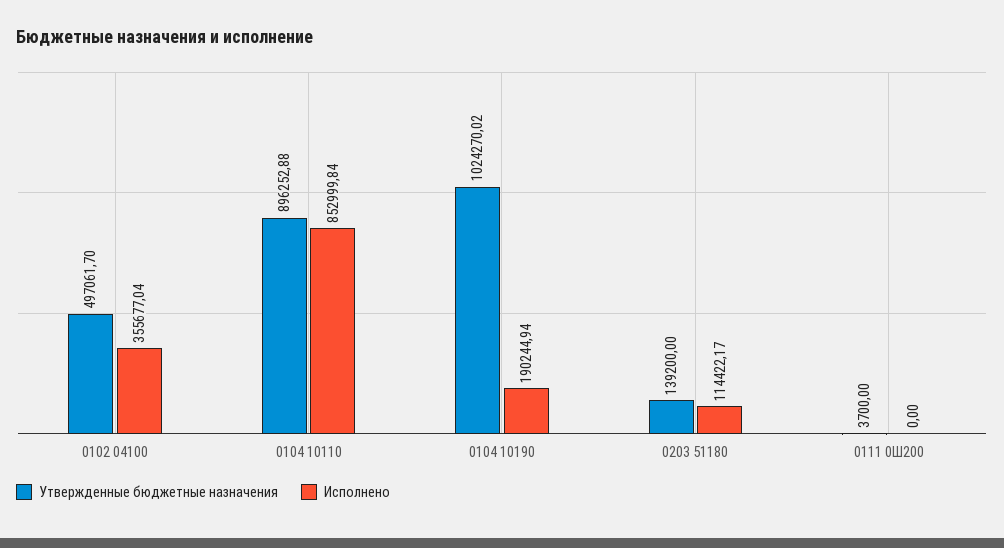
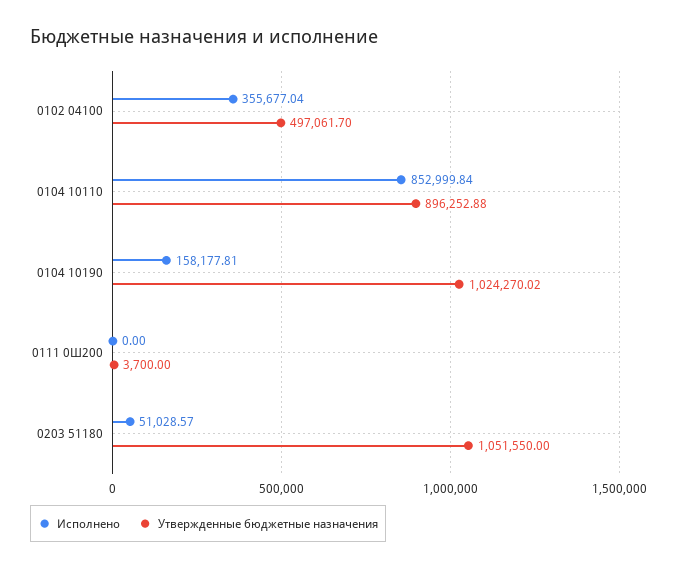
Исполнено, 0104 10190: 190244.94 -> 158177.81
Утвержденные бюджетные назначения, 0203 51180: 139200 -> 1051550
Исполнено, 0203 51180: 114422.17 -> 51028.57

